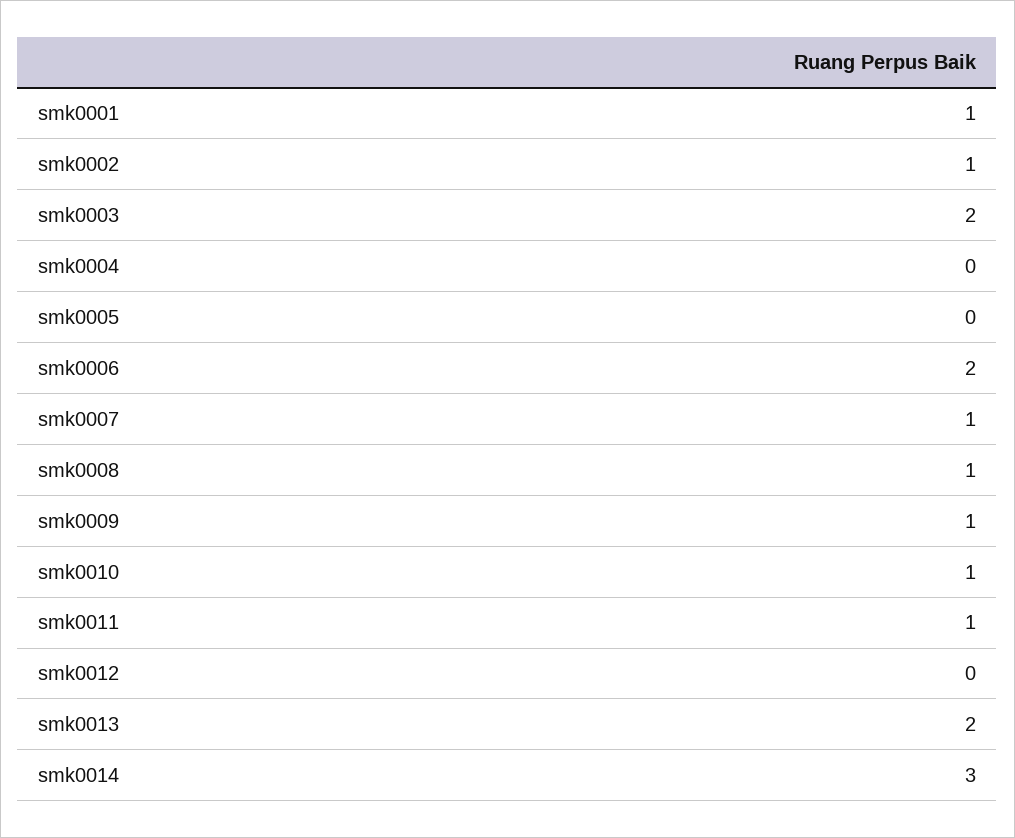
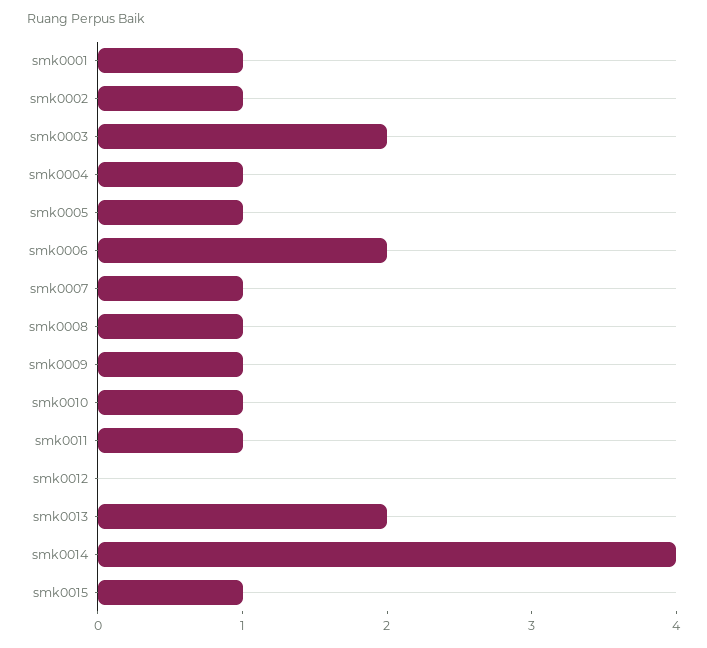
smk0004: 0 -> 1
smk0005: 0 -> 1
smk0014: 3 -> 4
smk0015: none -> 1

